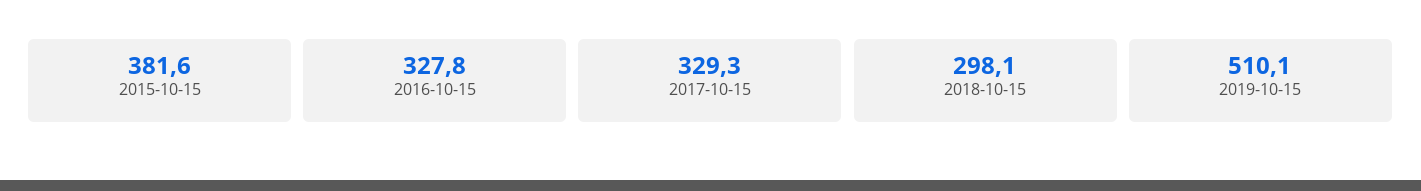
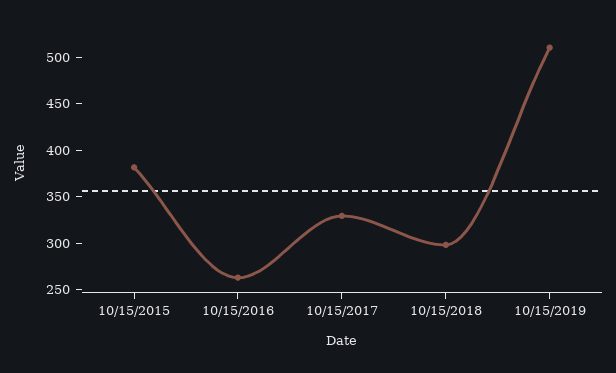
2016-10-15: 327.8 -> 260

